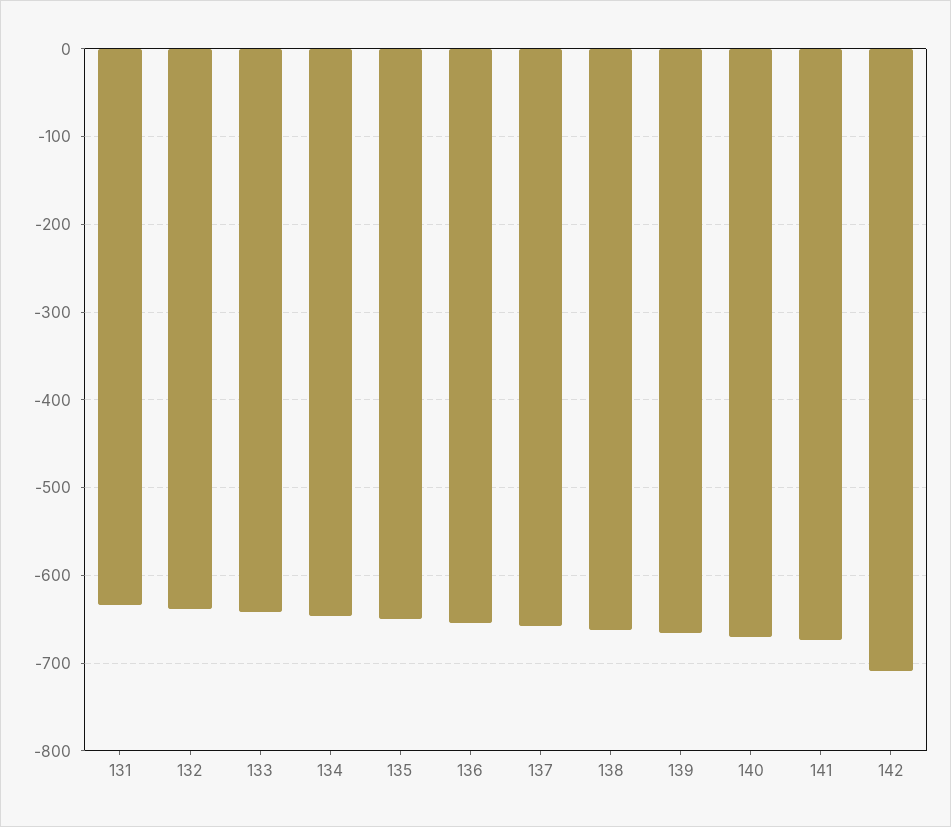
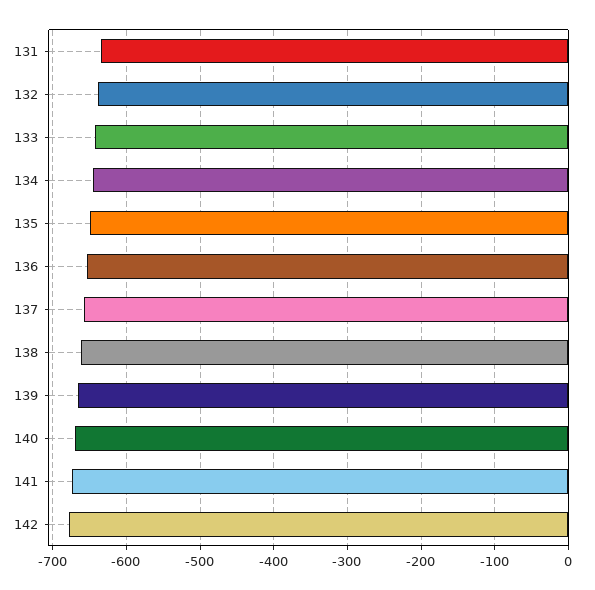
142: -710 -> -680

